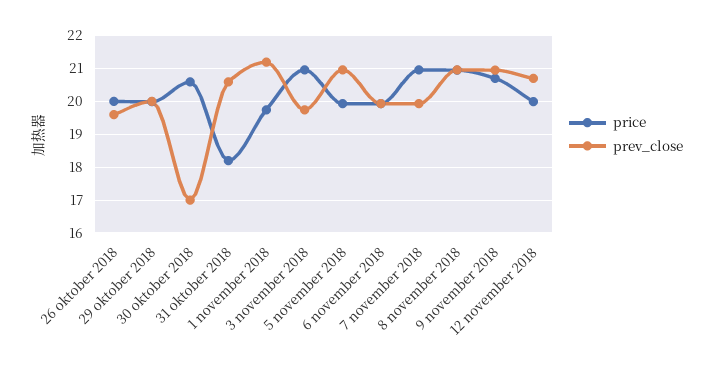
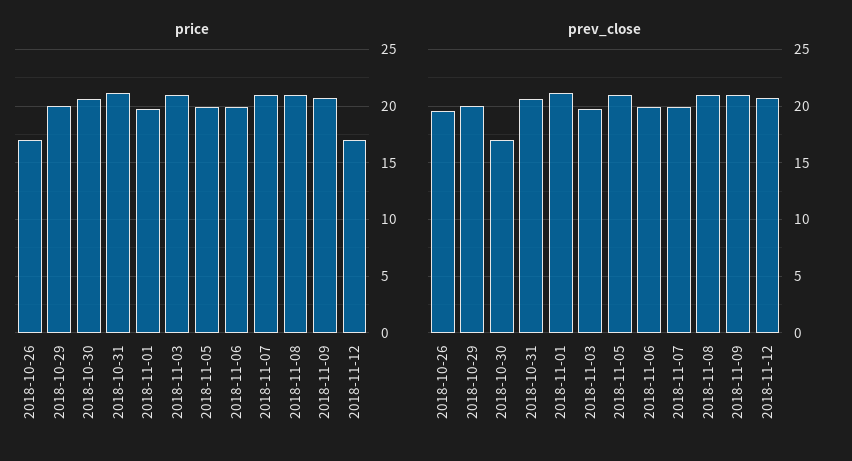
price, 26 oktober 2018: 20 -> 17
price, 31 oktober 2018: 18.2 -> 21
price, 12 november 2018: 20 -> 17

